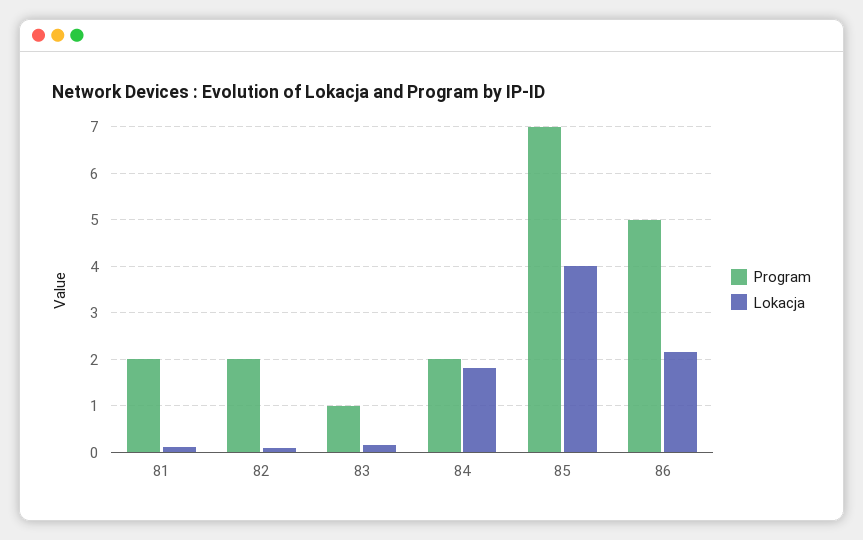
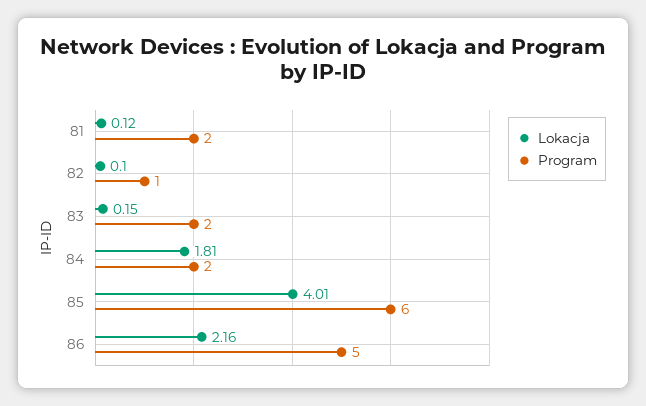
Program, 82: 2 -> 1
Program, 83: 1 -> 2
Program, 85: 7 -> 6

